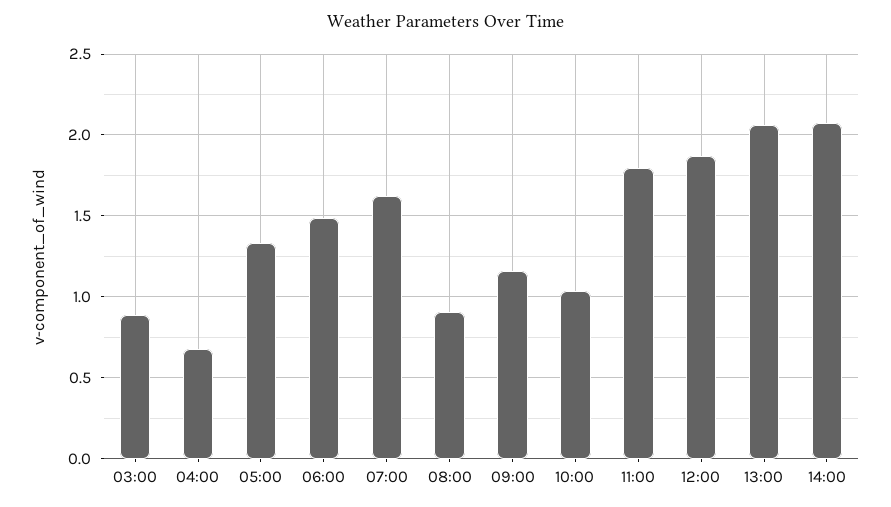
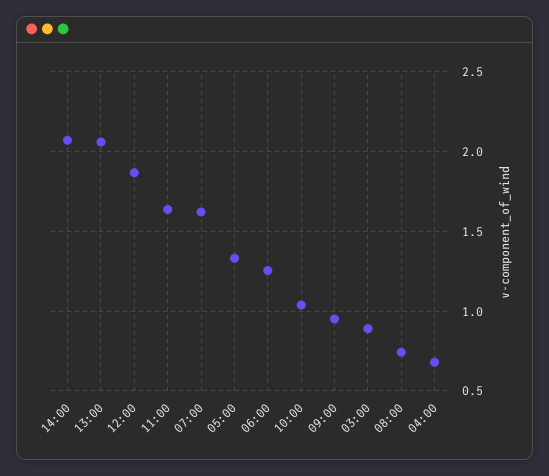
06:00: 1.5 -> 1.25
08:00: 0.9 -> 0.75
09:00: 1.15 -> 0.95
11:00: 1.8 -> 1.65

